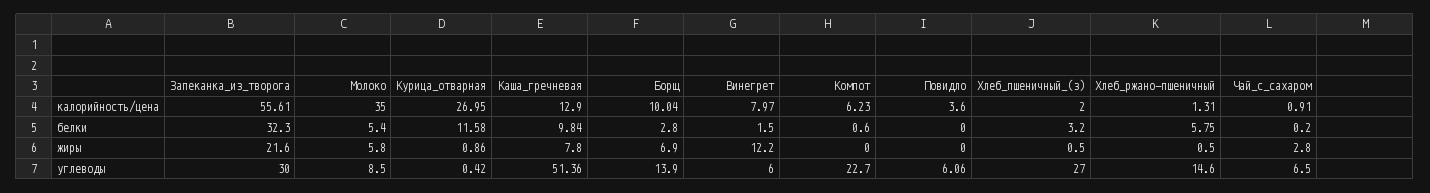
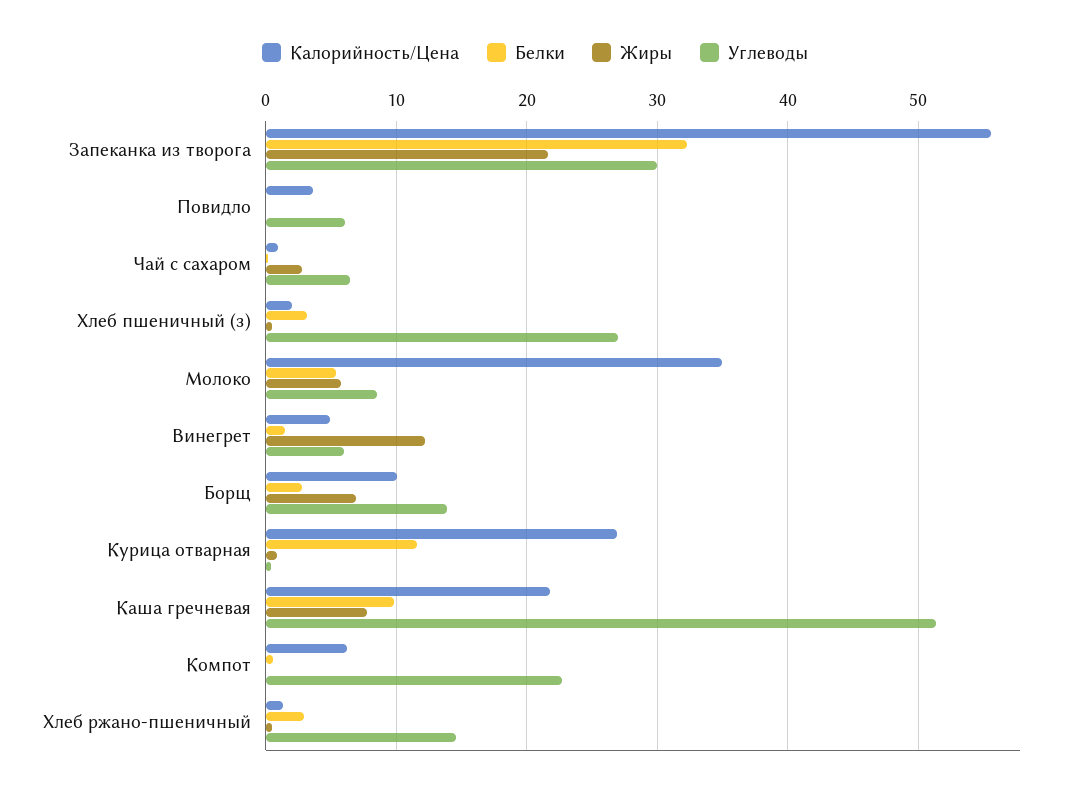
калорийность/цена, Каша_гречневая: 12.9 -> 22
калорийность/цена, Винегрет: 7.97 -> 5
белки, Хлеб_ржано-пшеничный: 5.75 -> 3

